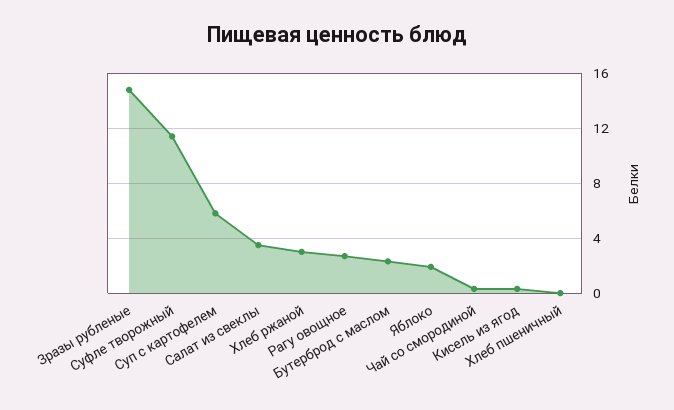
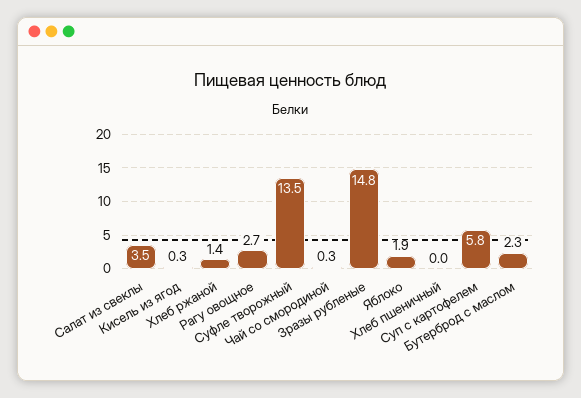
Суфле творожный: 11.5 -> 13.5
Хлеб ржаной: 3 -> 1.4

